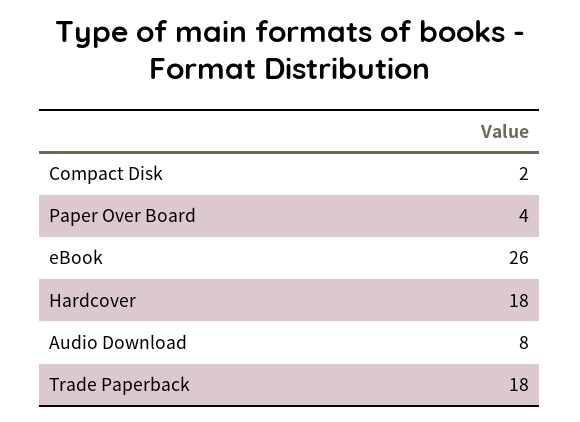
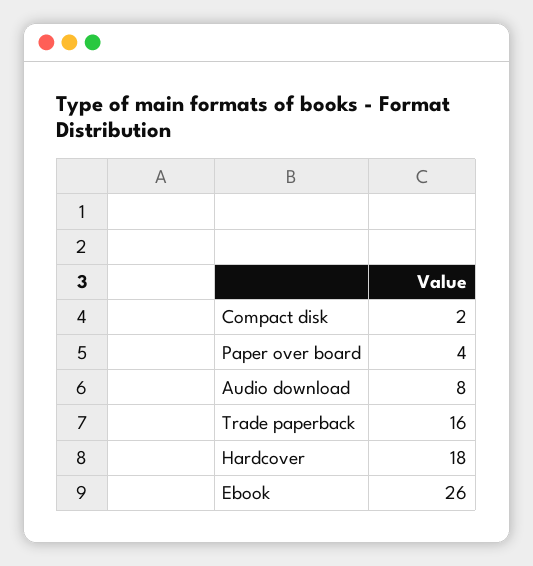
Trade Paperback: 18 -> 16

